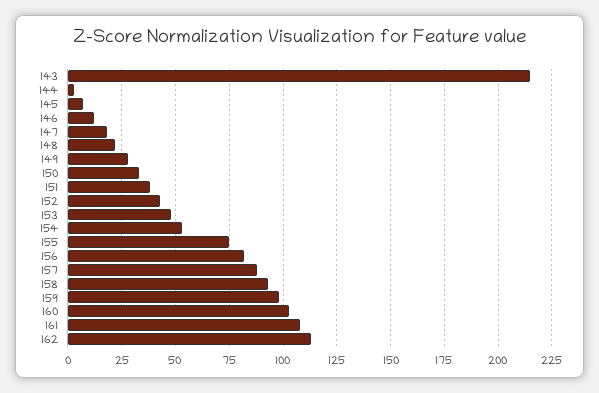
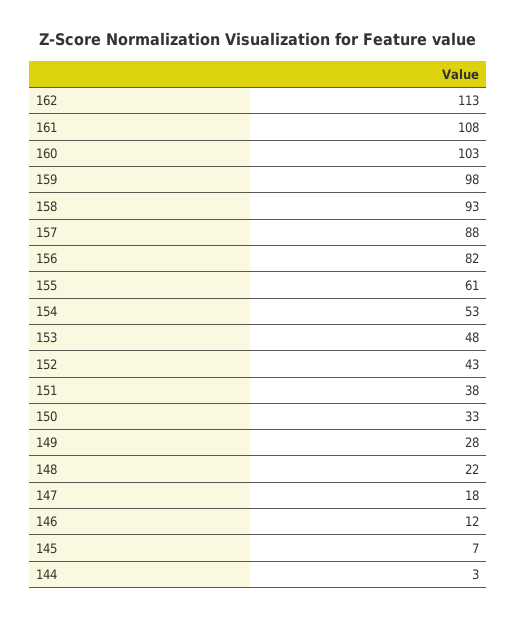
143: 215 -> none
155: 75 -> 61

